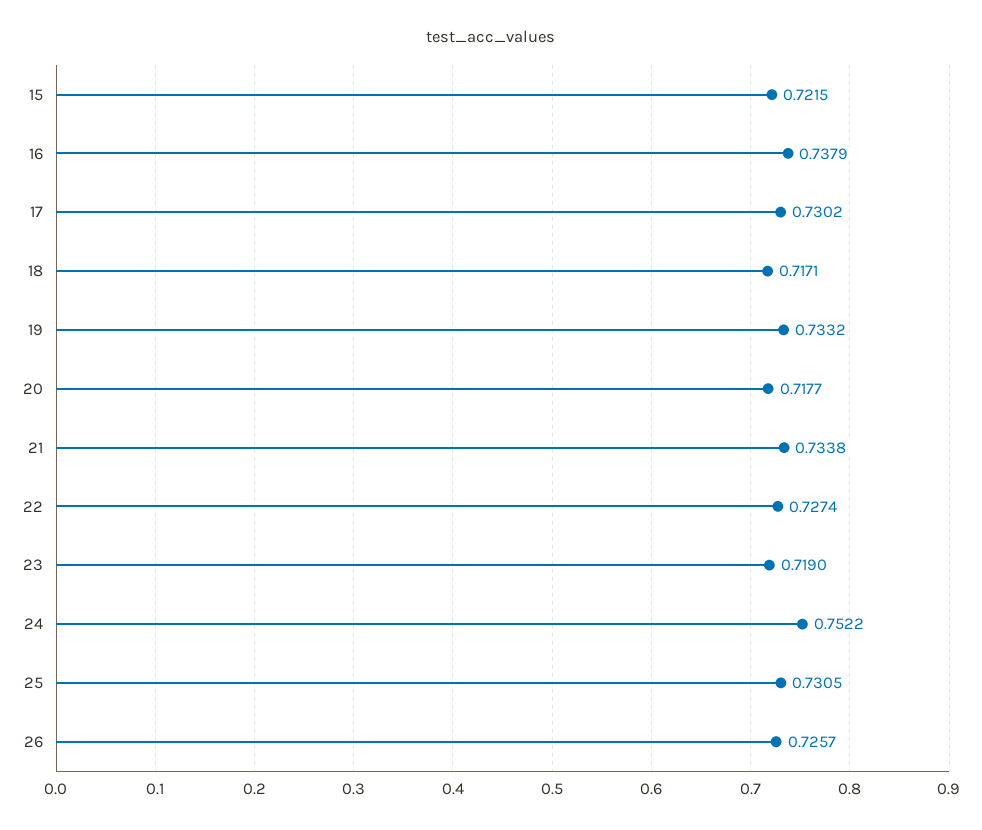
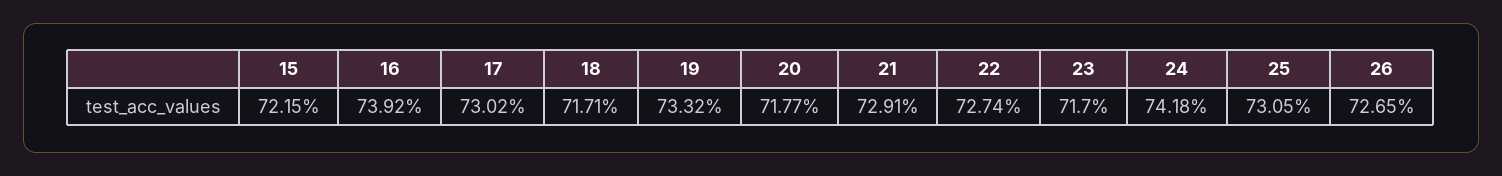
16: 0.7379 -> 0.7392
21: 0.7338 -> 0.7291
23: 0.719 -> 0.717
24: 0.7522 -> 0.7418
26: 0.7257 -> 0.7265

